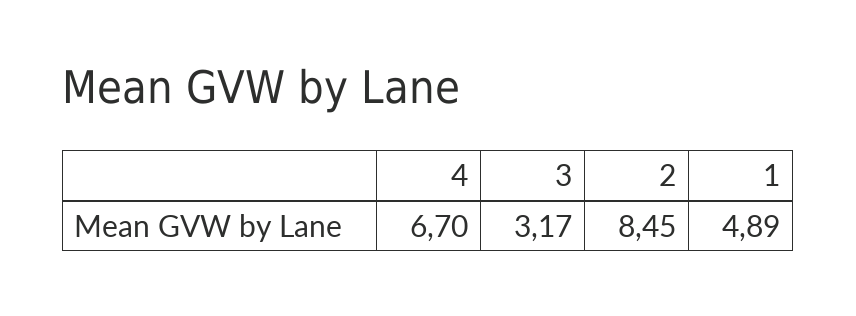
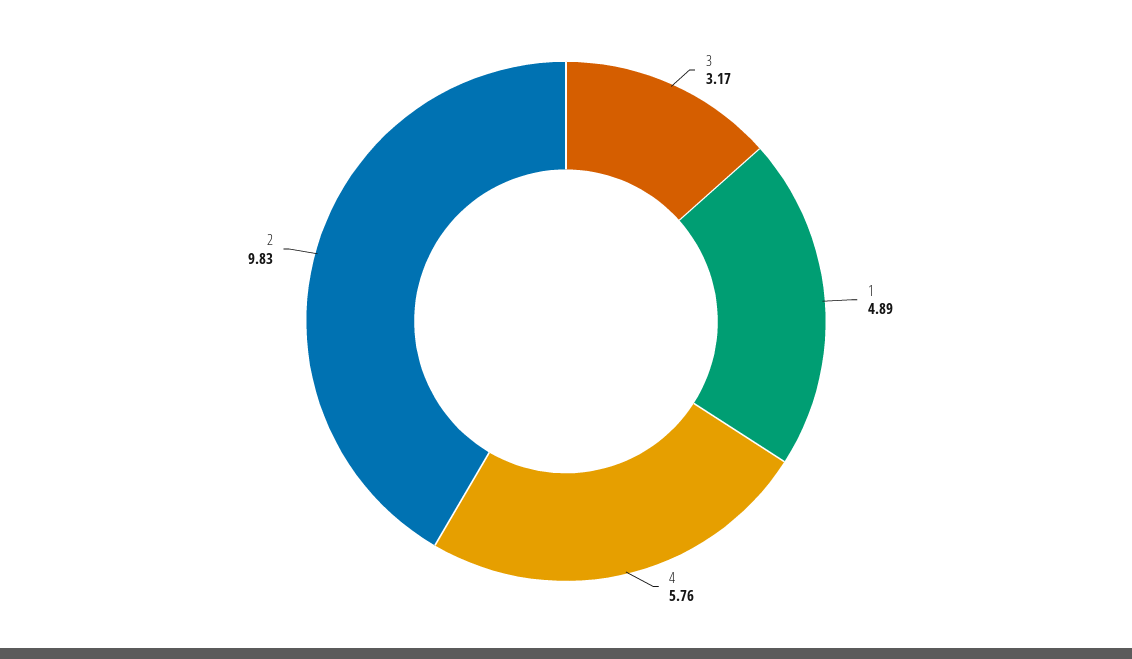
4: 6.7 -> 5.76
2: 8.45 -> 9.83

